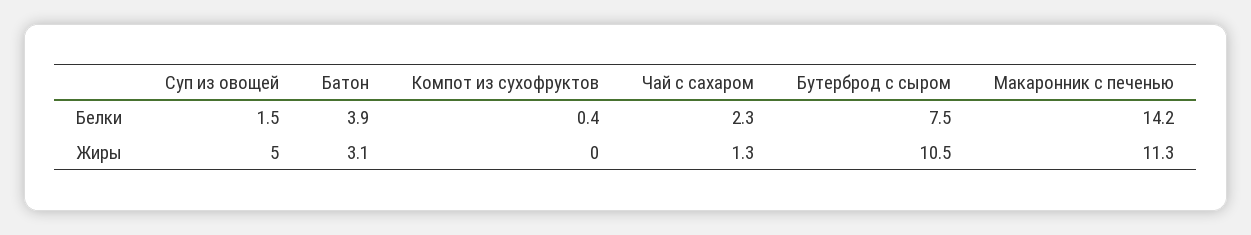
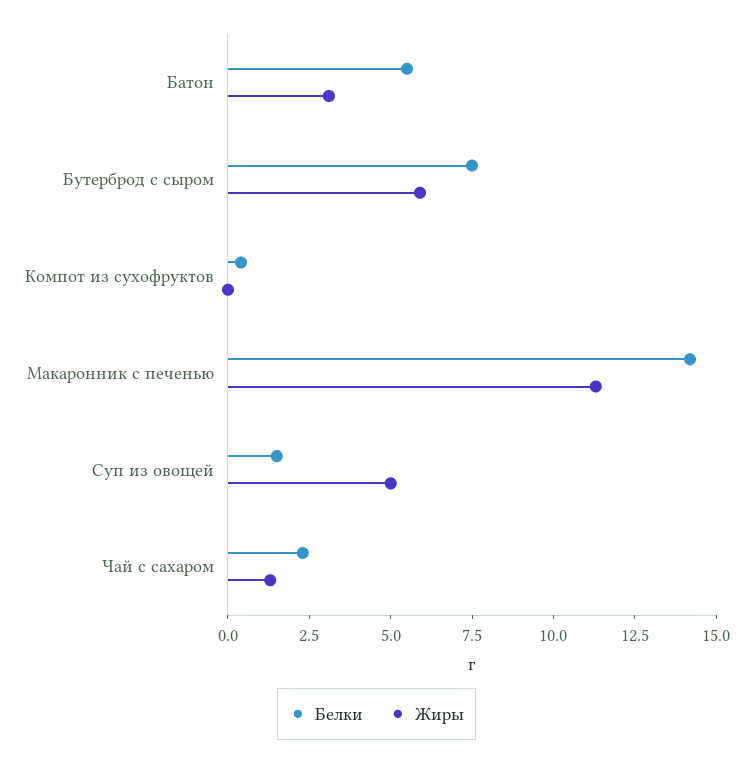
Белки, Батон: 3.9 -> 5.5
Жиры, Бутерброд с сыром: 10.5 -> 6

